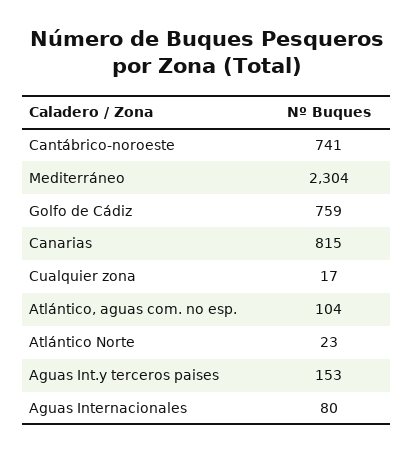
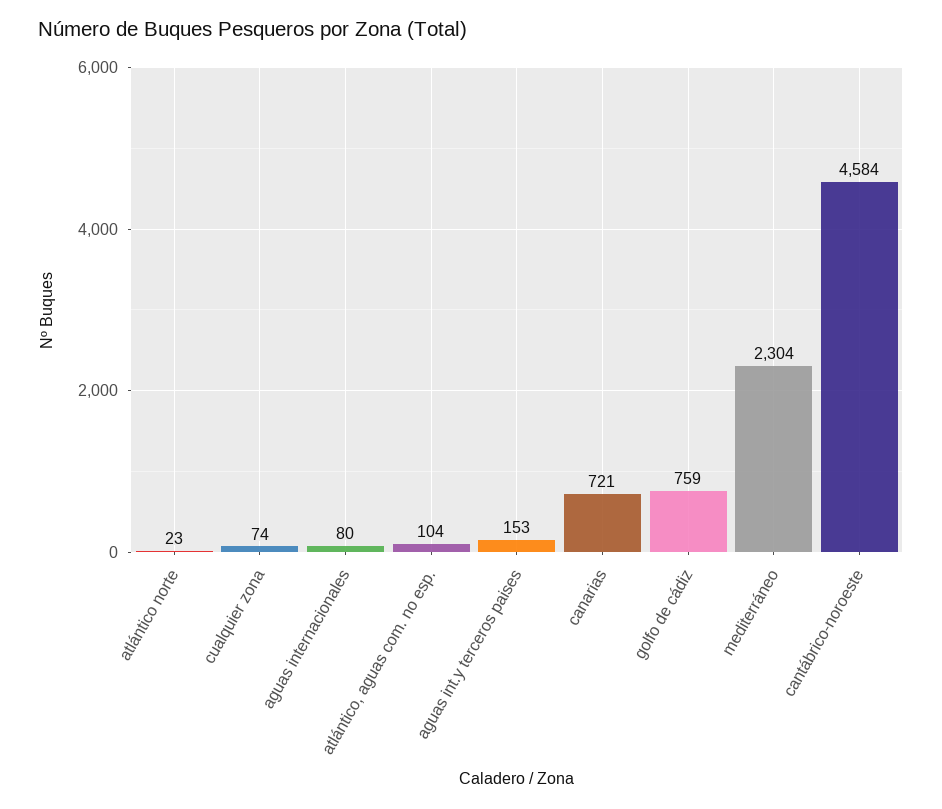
Cantábrico-noroeste: 741 -> 4584
Canarias: 815 -> 721
Cualquier zona: 17 -> 74

